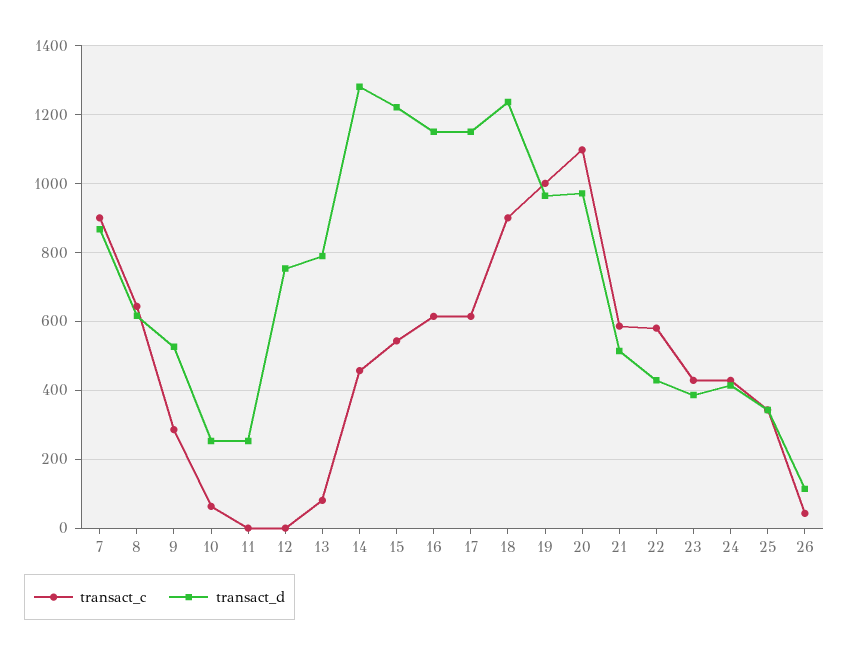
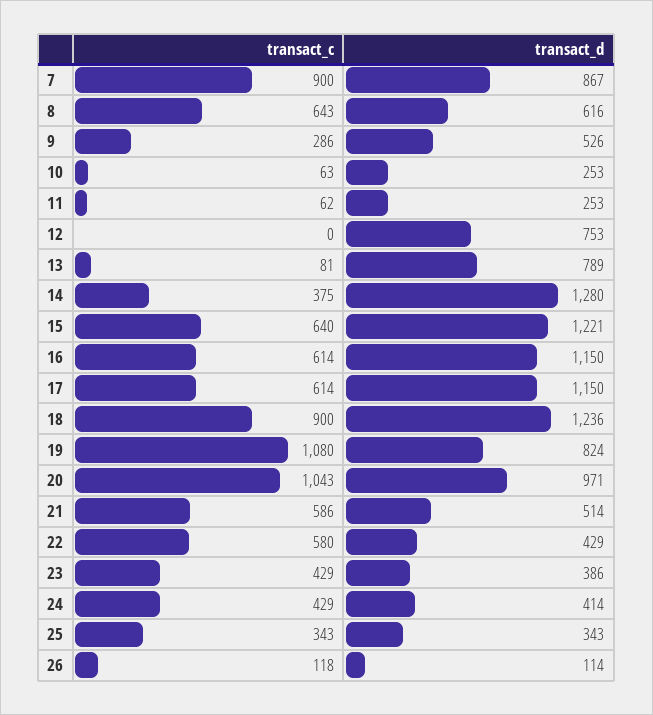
transact_c, 11: 0 -> 62
transact_c, 14: 460 -> 375
transact_c, 15: 540 -> 640
transact_c, 19: 1000 -> 1080
transact_d, 19: 960 -> 824
transact_c, 20: 1100 -> 1043
transact_c, 26: 40 -> 118

